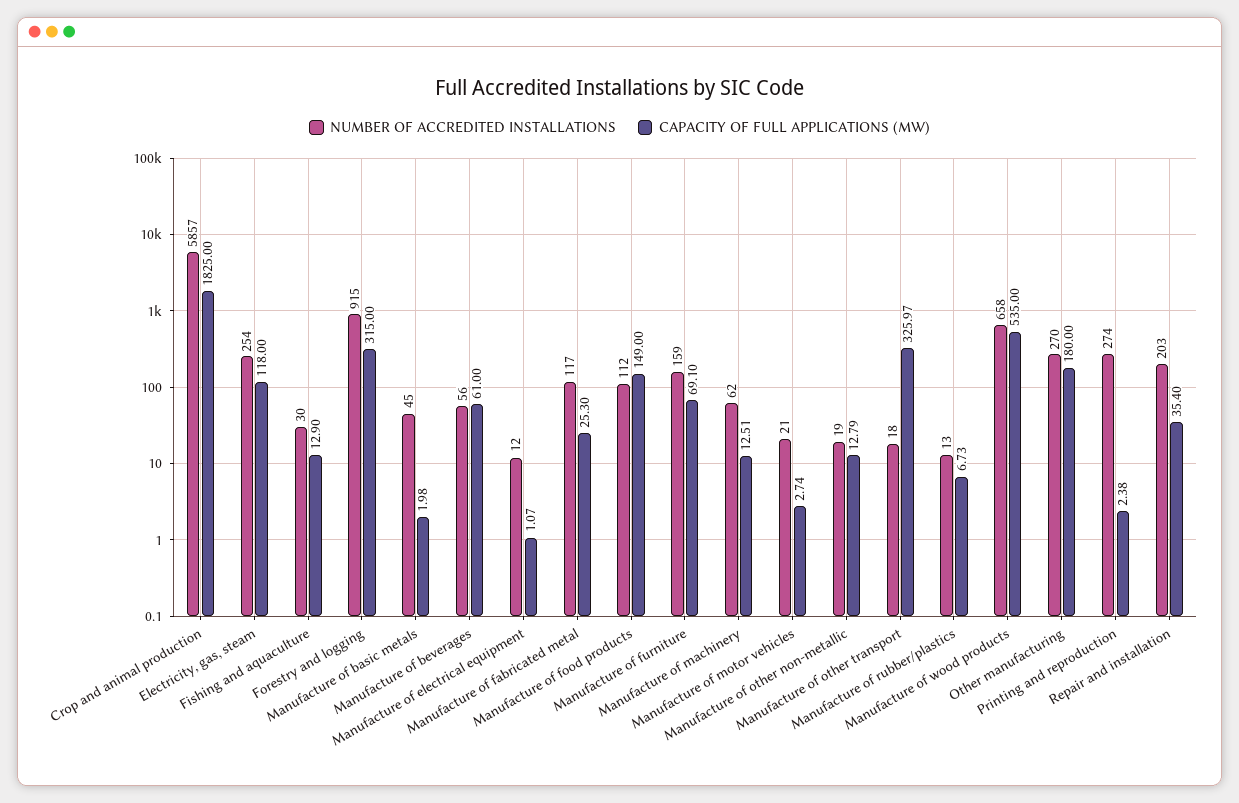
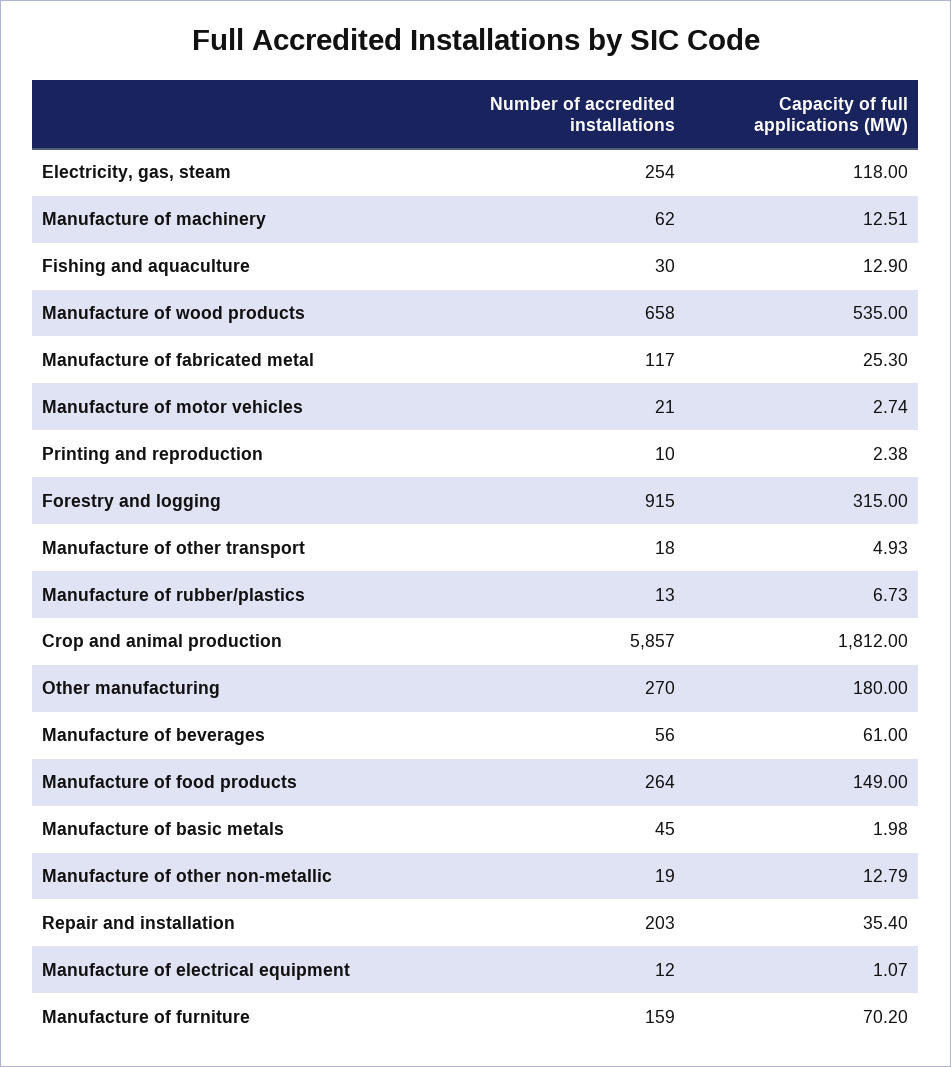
CAPACITY OF FULL APPLICATIONS (MW), Crop and animal production: 1825 -> 1812
NUMBER OF ACCREDITED INSTALLATIONS, Manufacture of food products: 112 -> 264
CAPACITY OF FULL APPLICATIONS (MW), Manufacture of furniture: 69.1 -> 70.2
CAPACITY OF FULL APPLICATIONS (MW), Manufacture of other transport: 325.97 -> 4.93
NUMBER OF ACCREDITED INSTALLATIONS, Printing and reproduction: 274 -> 10

